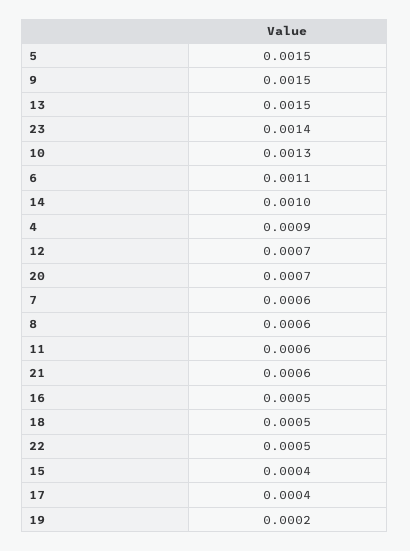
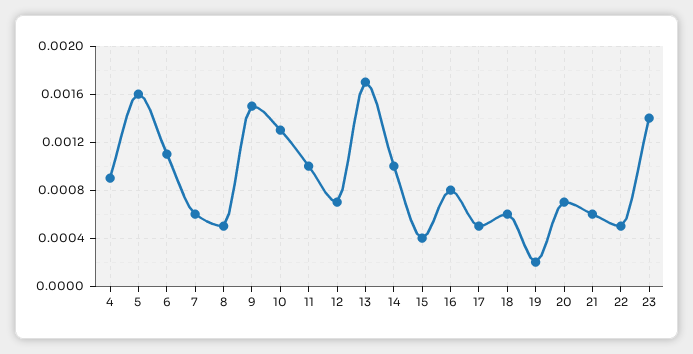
5: 0.0015 -> 0.0016
13: 0.0015 -> 0.0017
8: 0.0006 -> 0.0005
11: 0.0006 -> 0.001
16: 0.0005 -> 0.0008
18: 0.0005 -> 0.0006
17: 0.0004 -> 0.0005

